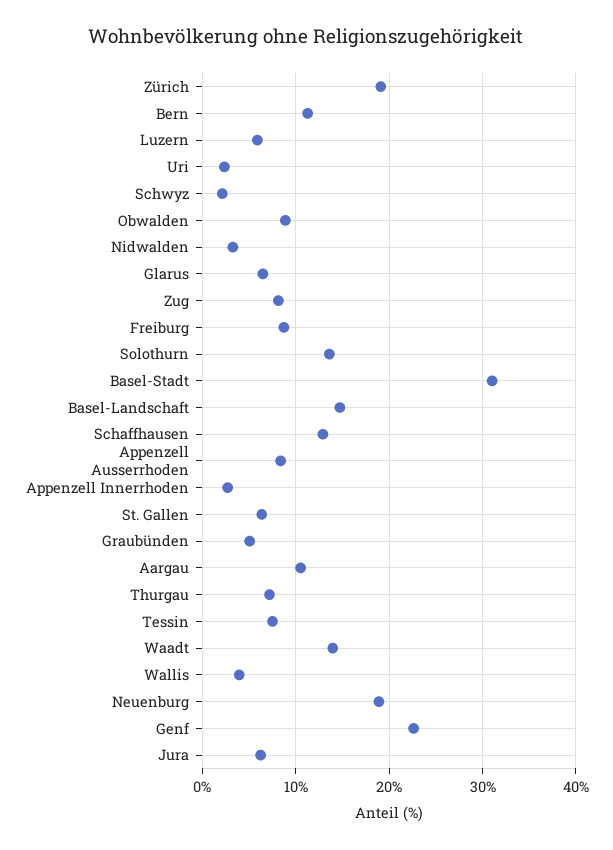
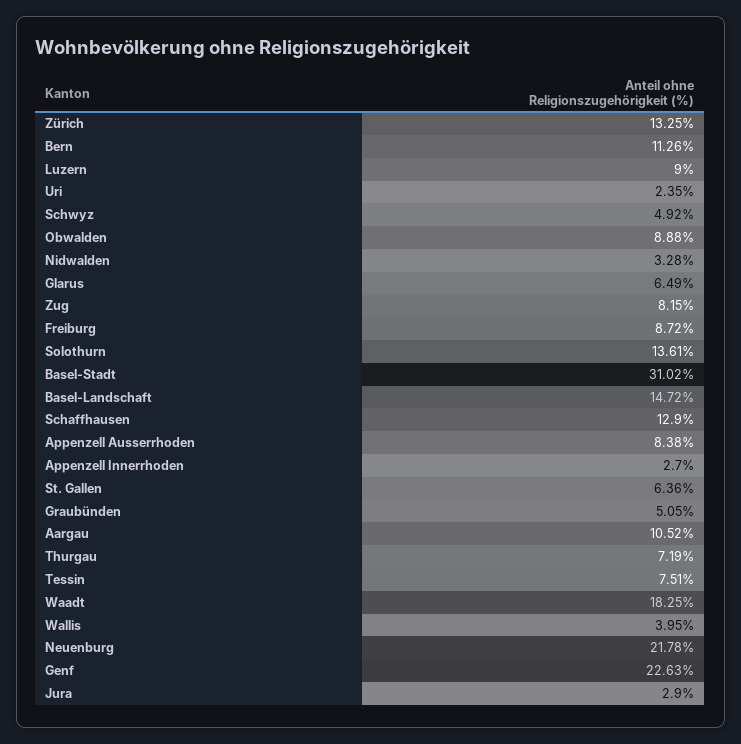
Zürich: 19 -> 13.25
Luzern: 6 -> 9
Schwyz: 2 -> 4.92
Waadt: 14 -> 18.25
Neuenburg: 19 -> 21.78
Jura: 6 -> 2.9

